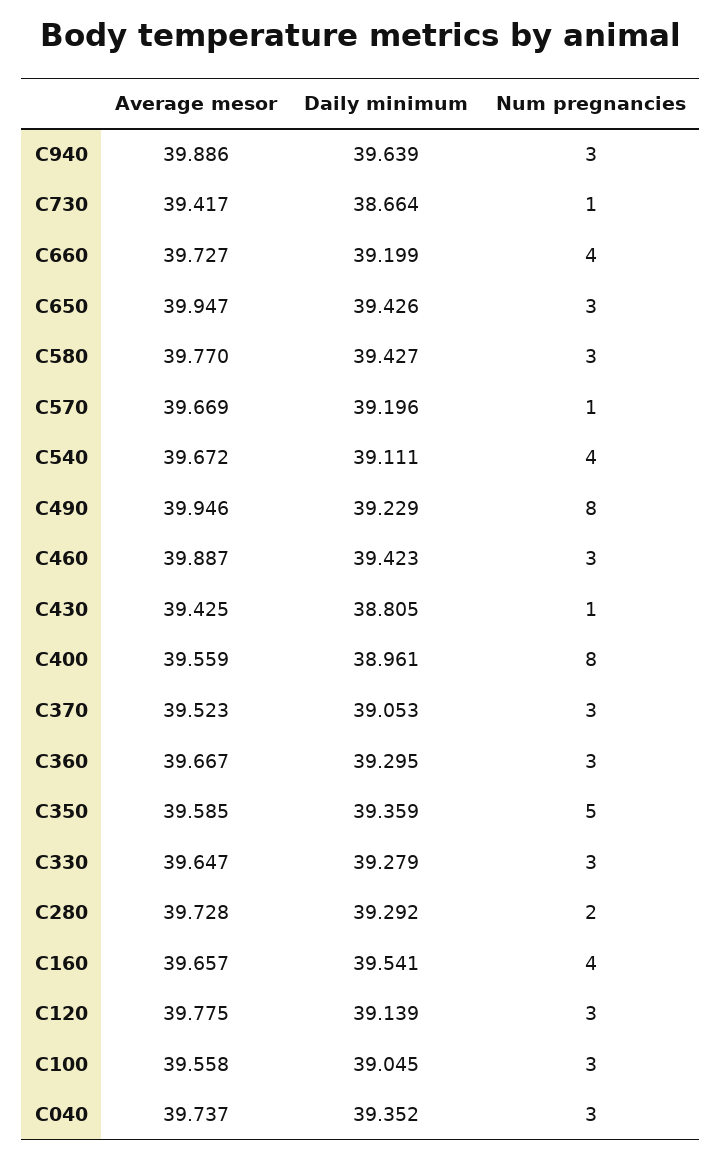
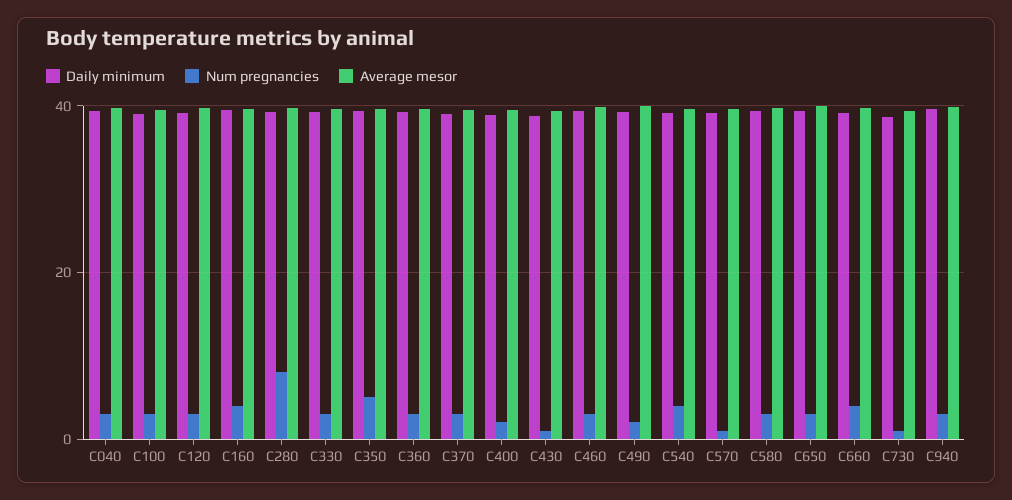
Num pregnancies, C490: 8 -> 2
Num pregnancies, C400: 8 -> 2
Num pregnancies, C280: 2 -> 8

